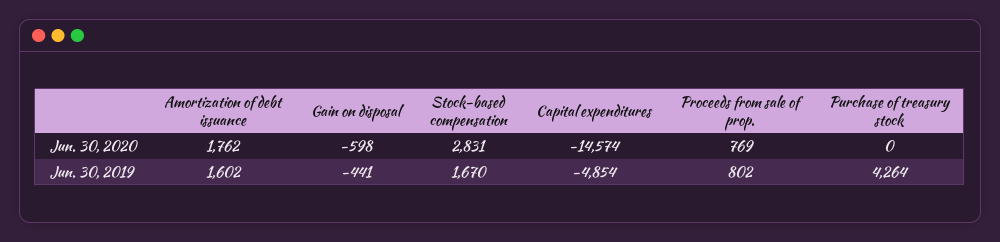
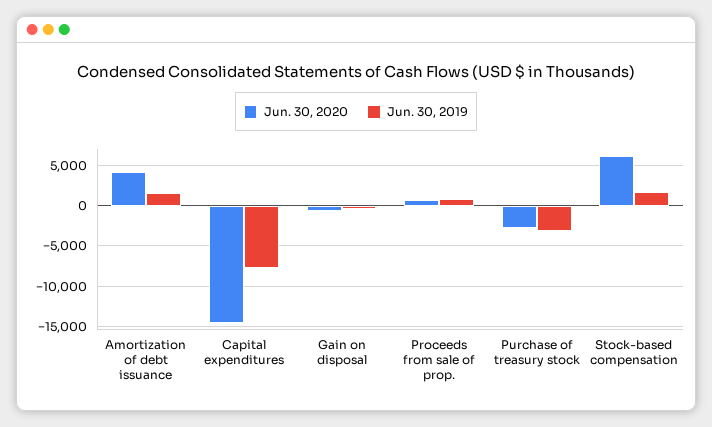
Jun. 30, 2020, Amortization of debt issuance: 1762 -> 4000
Jun. 30, 2020, Stock-based compensation: 2831 -> 6000
Jun. 30, 2020, Purchase of treasury stock: 0 -> -3000
Jun. 30, 2019, Capital expenditures: -4854 -> -8000
Jun. 30, 2019, Purchase of treasury stock: 4264 -> -3000

